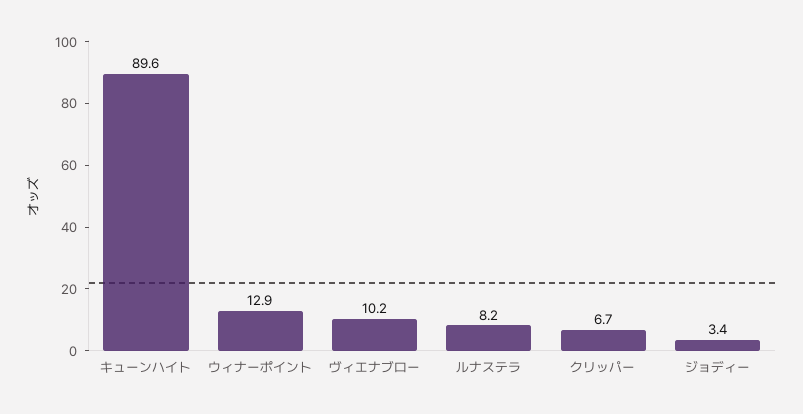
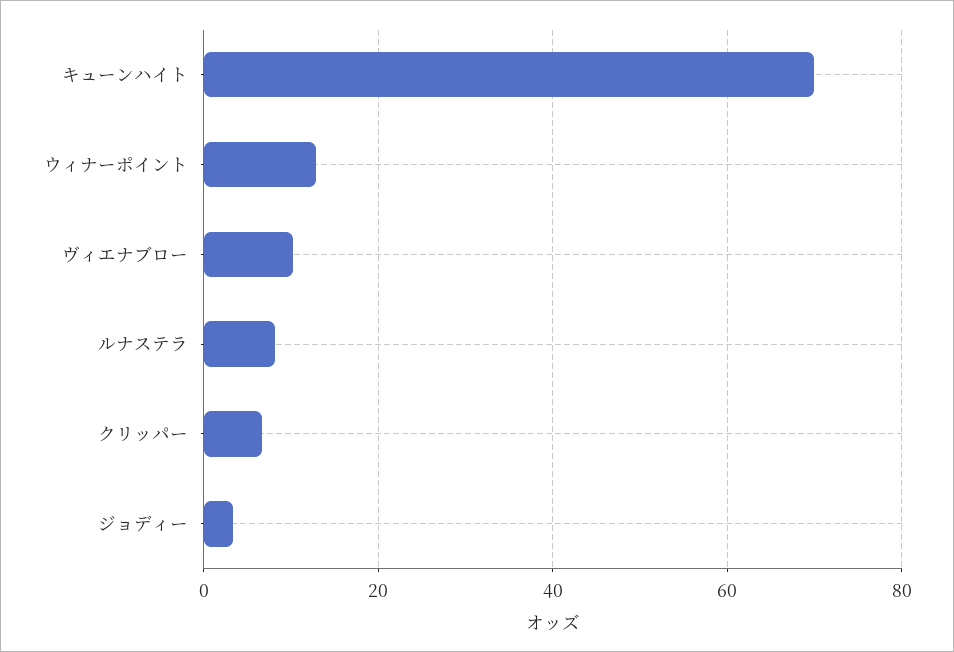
キューンハイト: 89.6 -> 70

